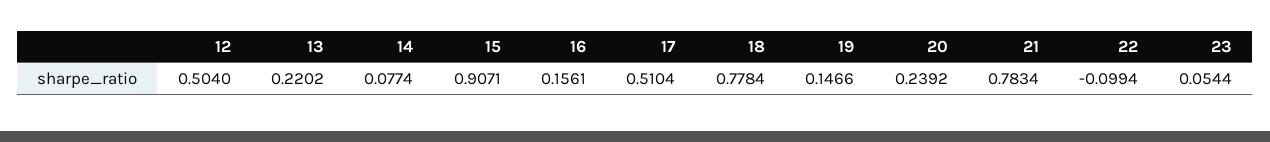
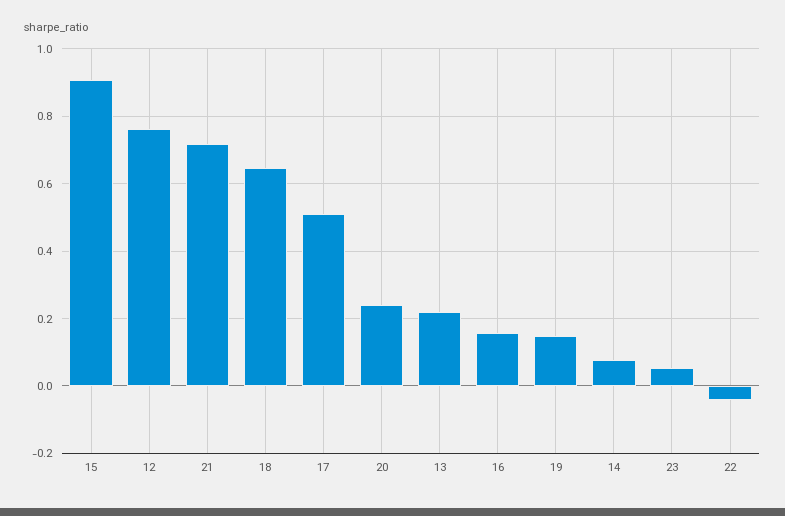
12: 0.504 -> 0.76
18: 0.7784 -> 0.64
21: 0.7834 -> 0.72
22: -0.0994 -> -0.04

